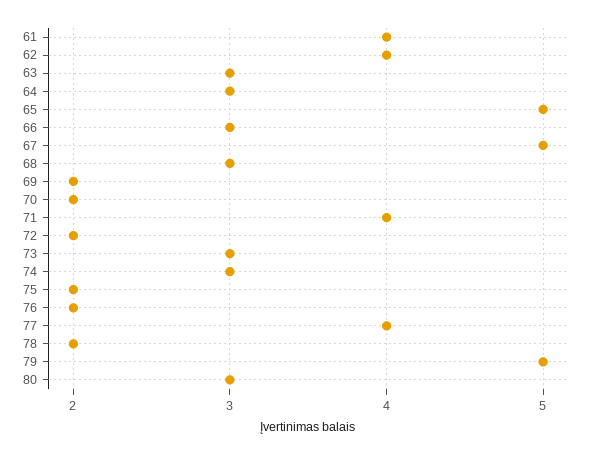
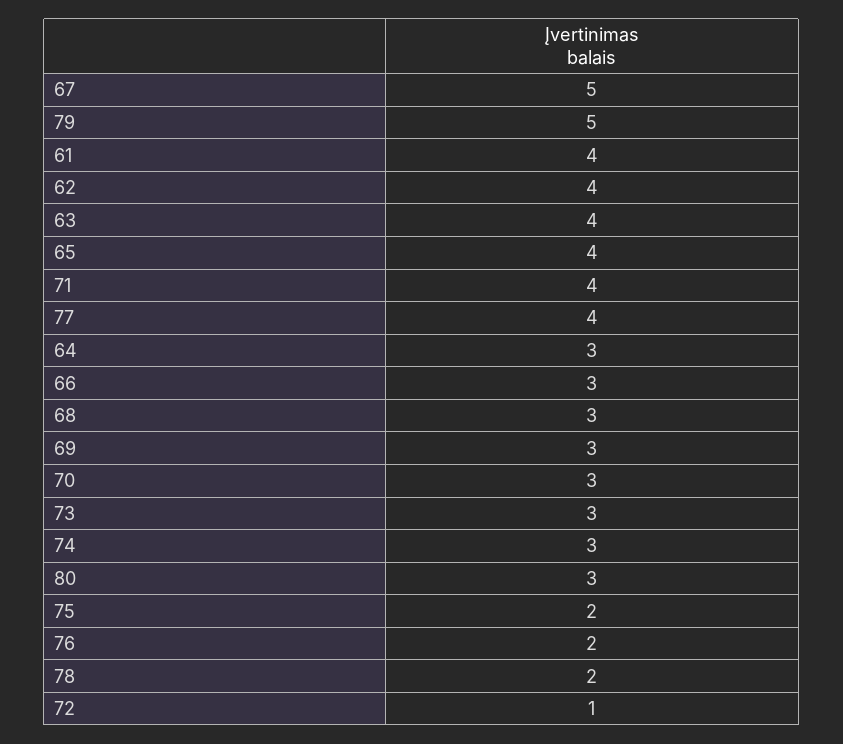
63: 3 -> 4
65: 5 -> 4
69: 2 -> 3
70: 2 -> 3
72: 2 -> 1

